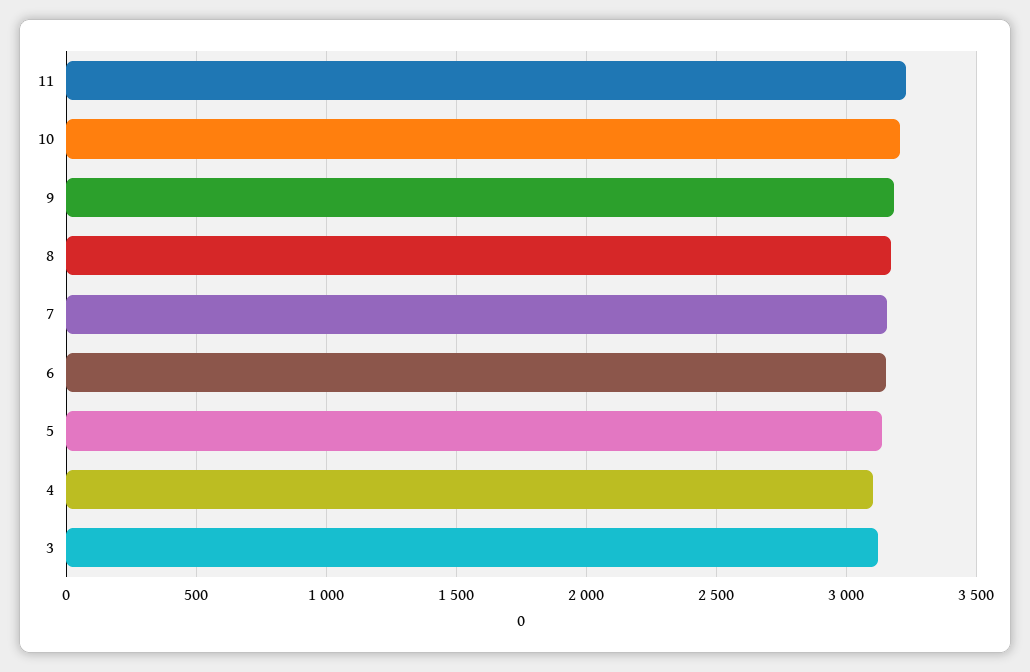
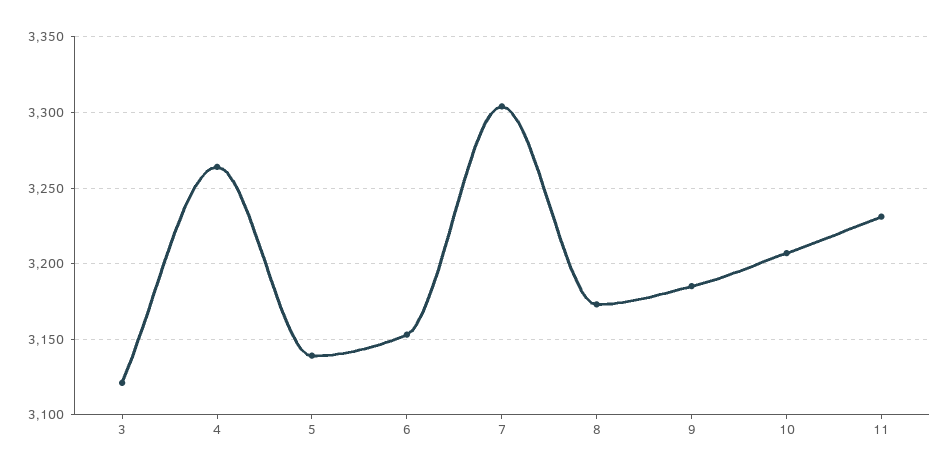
7: 3150 -> 3305
4: 3100 -> 3265

